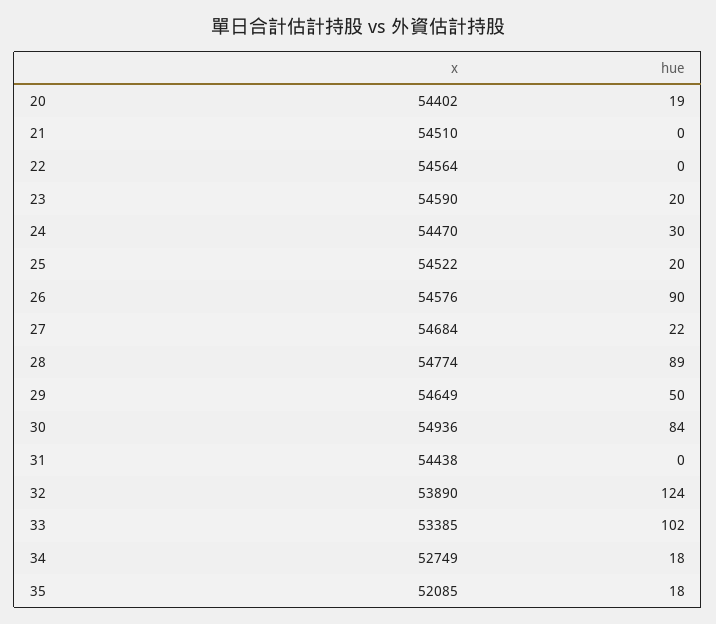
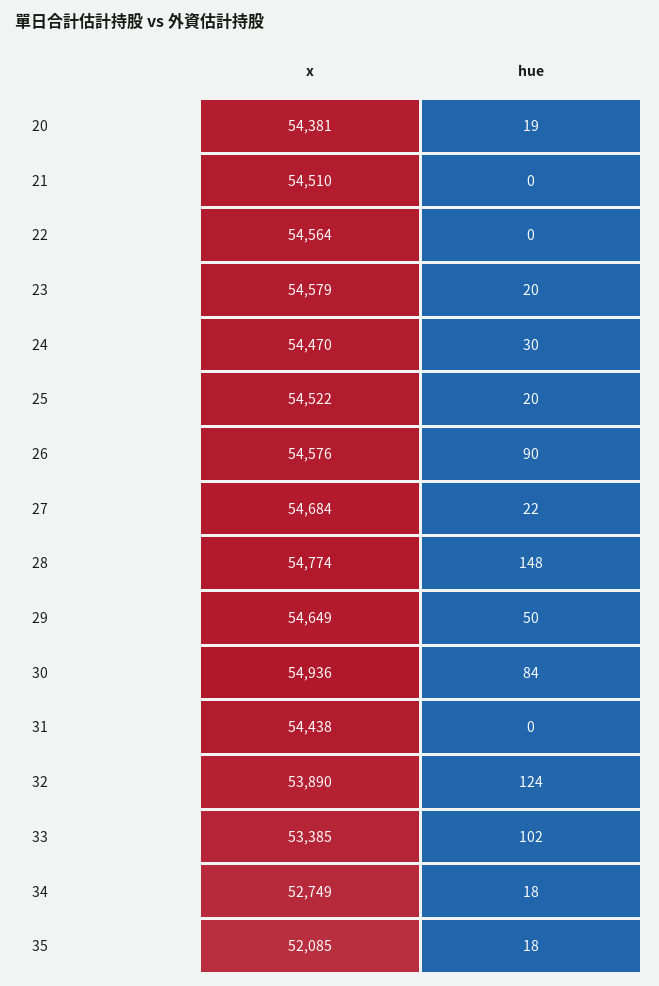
x, 20: 54402 -> 54381
x, 23: 54590 -> 54579
hue, 28: 89 -> 148

